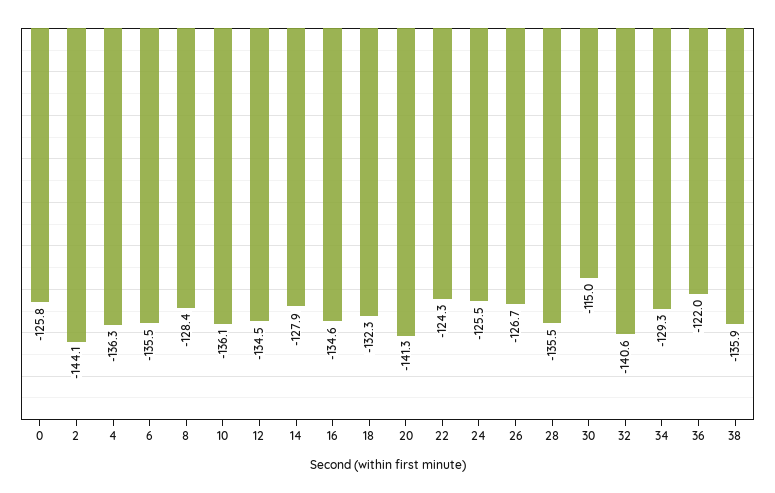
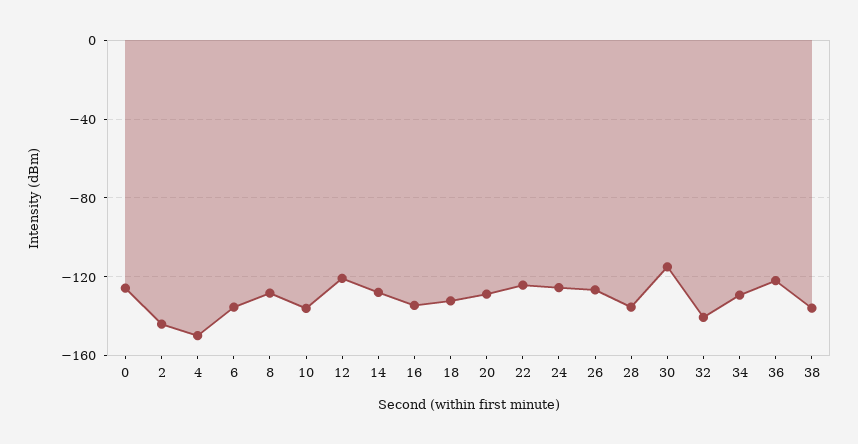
4: -136.3 -> -150
12: -134.5 -> -120
20: -141.3 -> -130

